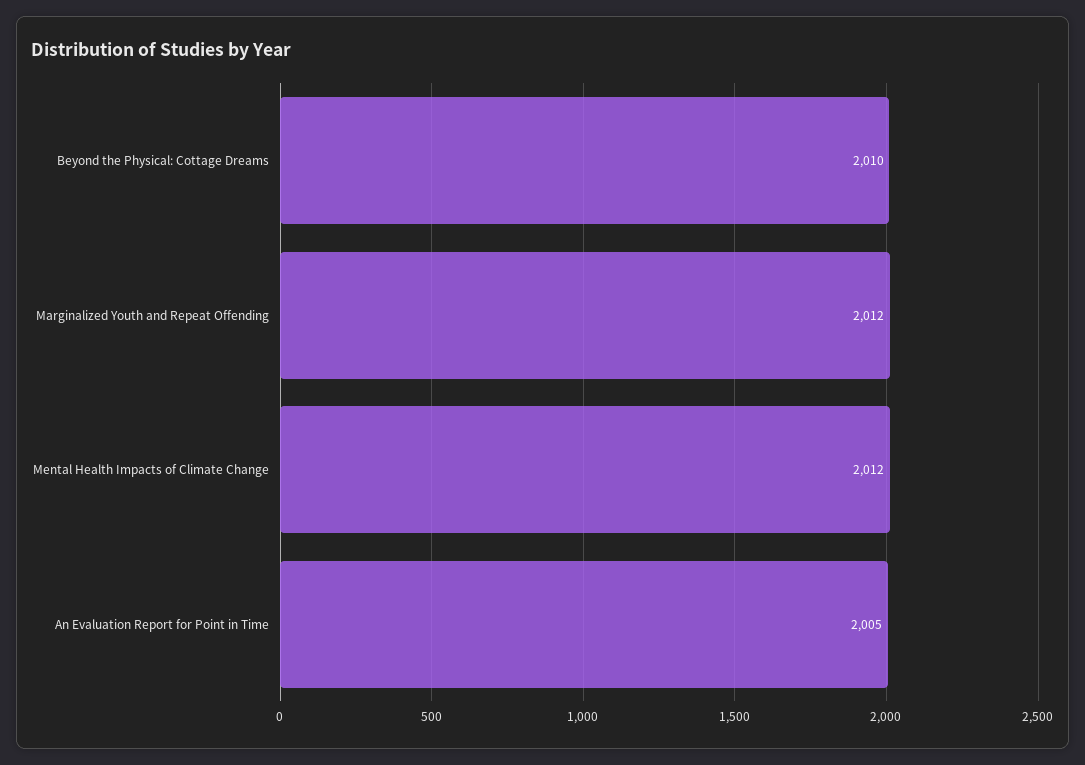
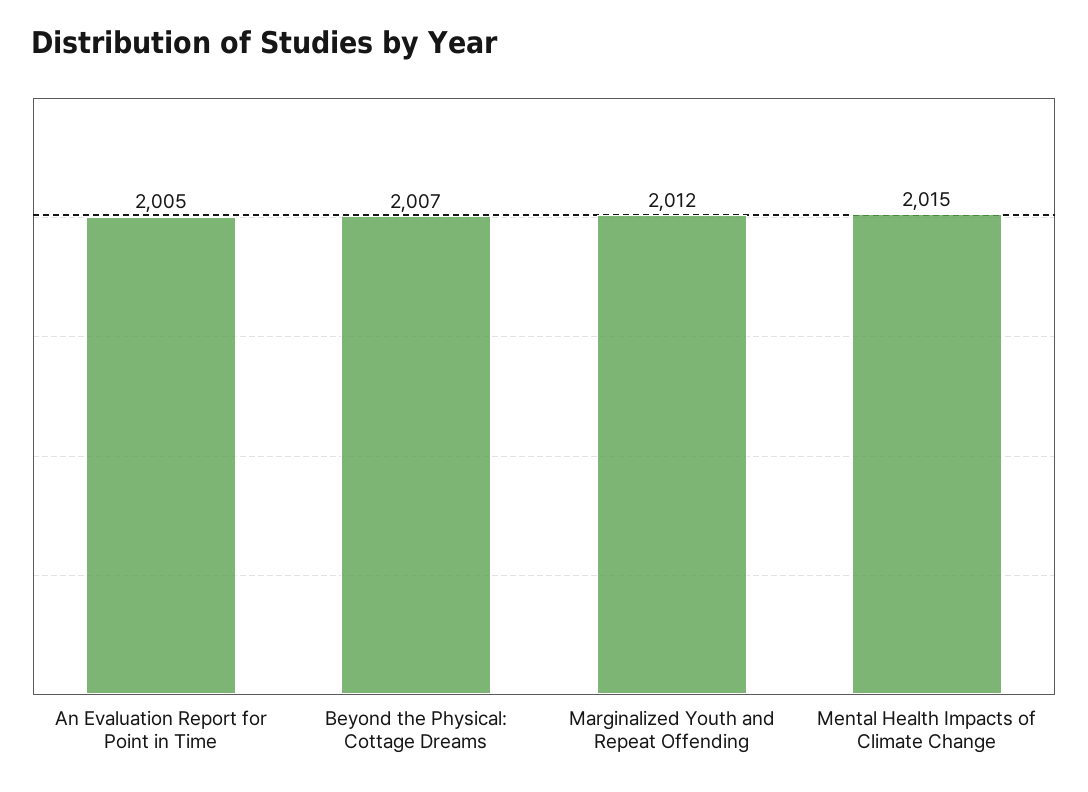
Beyond the Physical: Cottage Dreams: 2010 -> 2007
Mental Health Impacts of Climate Change: 2012 -> 2015

